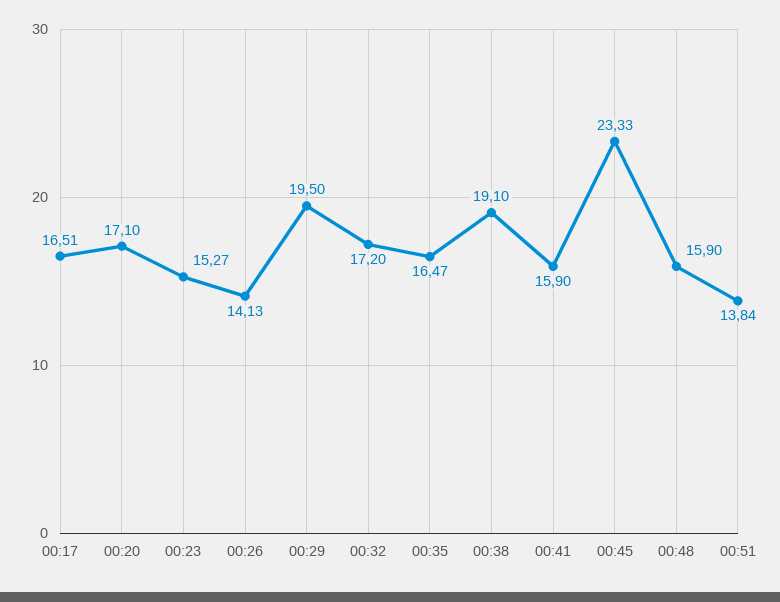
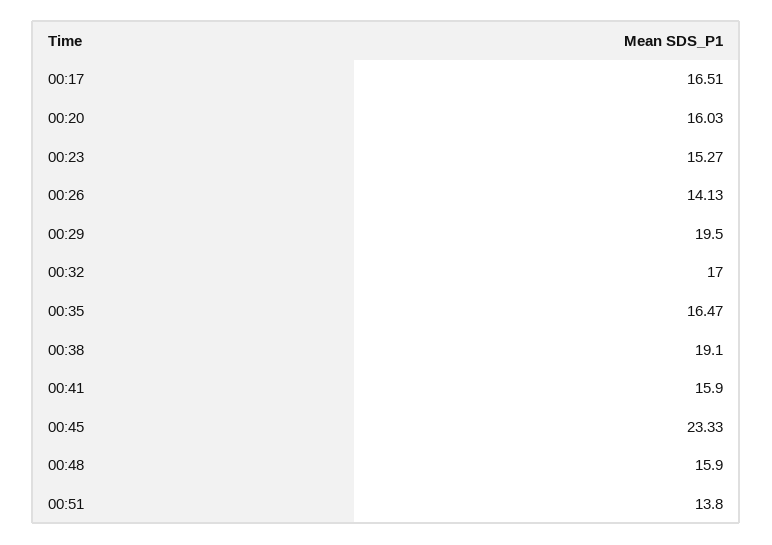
00:20: 17.1 -> 16.03
00:32: 17.2 -> 17
00:51: 13.84 -> 13.8

